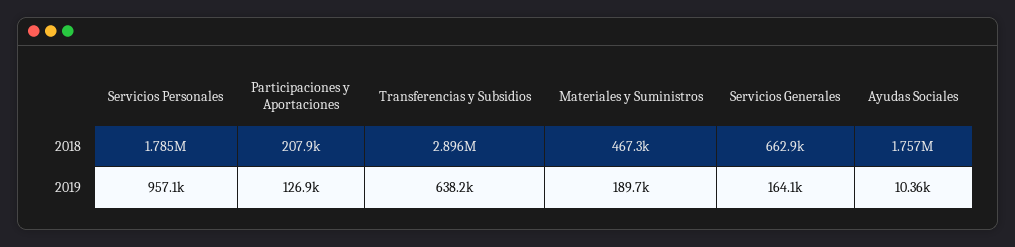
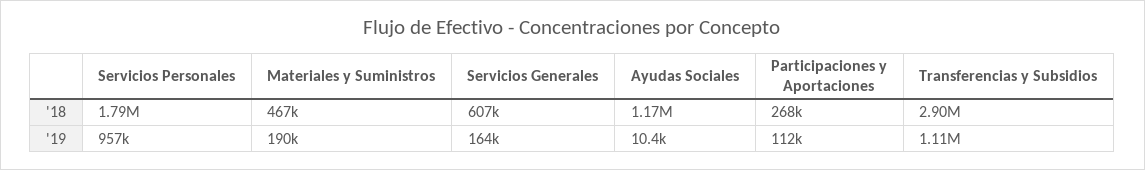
Participaciones y Aportaciones, 2018: 207900 -> 268000
Servicios Generales, 2018: 662900 -> 607000
Ayudas Sociales, 2018: 1757000 -> 1170000
Participaciones y Aportaciones, 2019: 126900 -> 112000
Transferencias y Subsidios, 2019: 638200 -> 1110000

